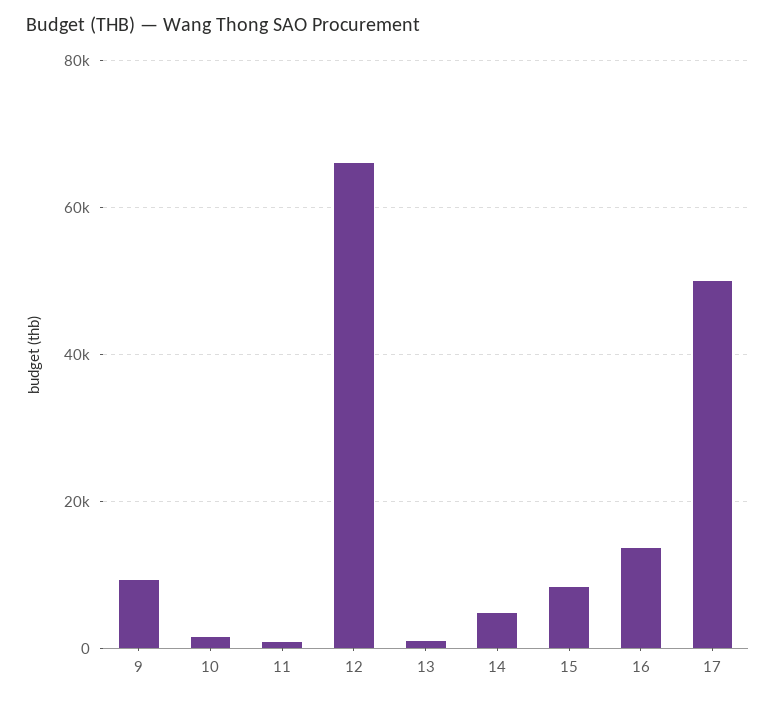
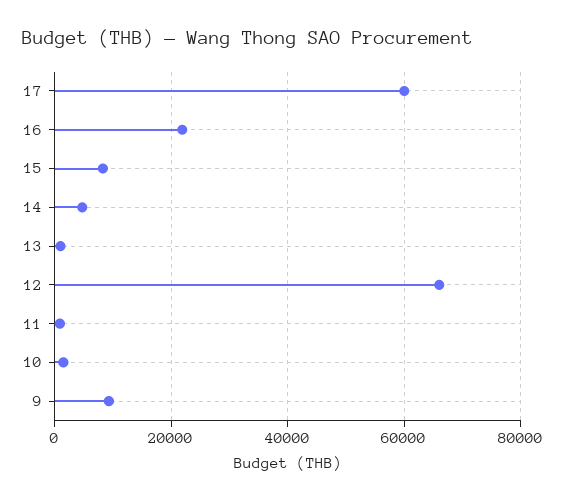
16: 14000 -> 22000
17: 50000 -> 60000

